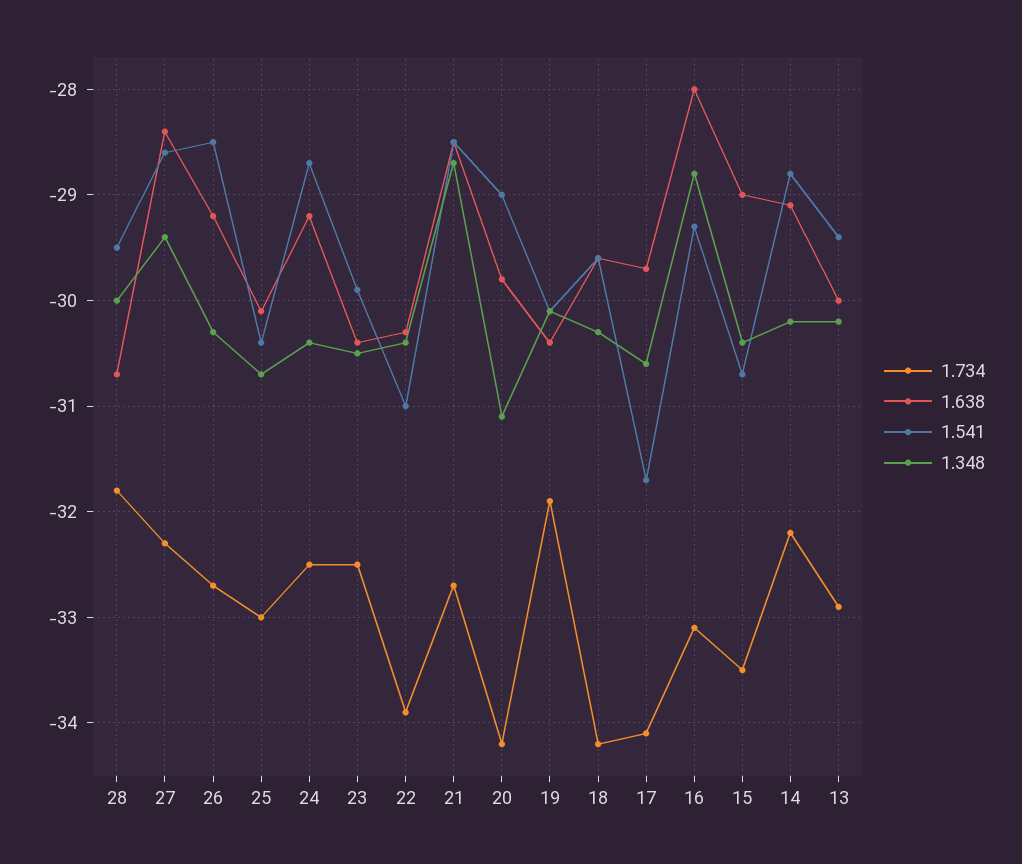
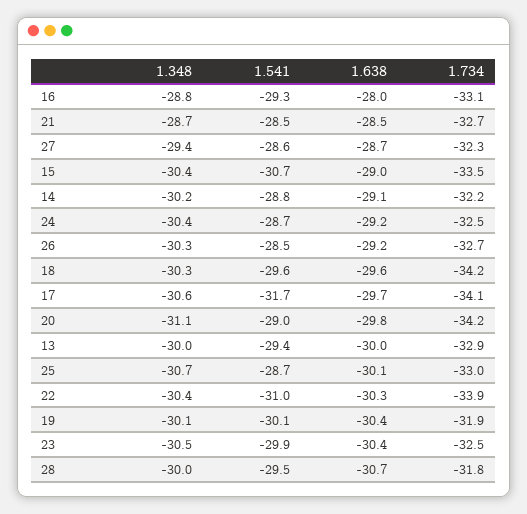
1.638, 27: -28.4 -> -28.7
1.541, 25: -30.4 -> -28.7
1.348, 13: -30.2 -> -30

